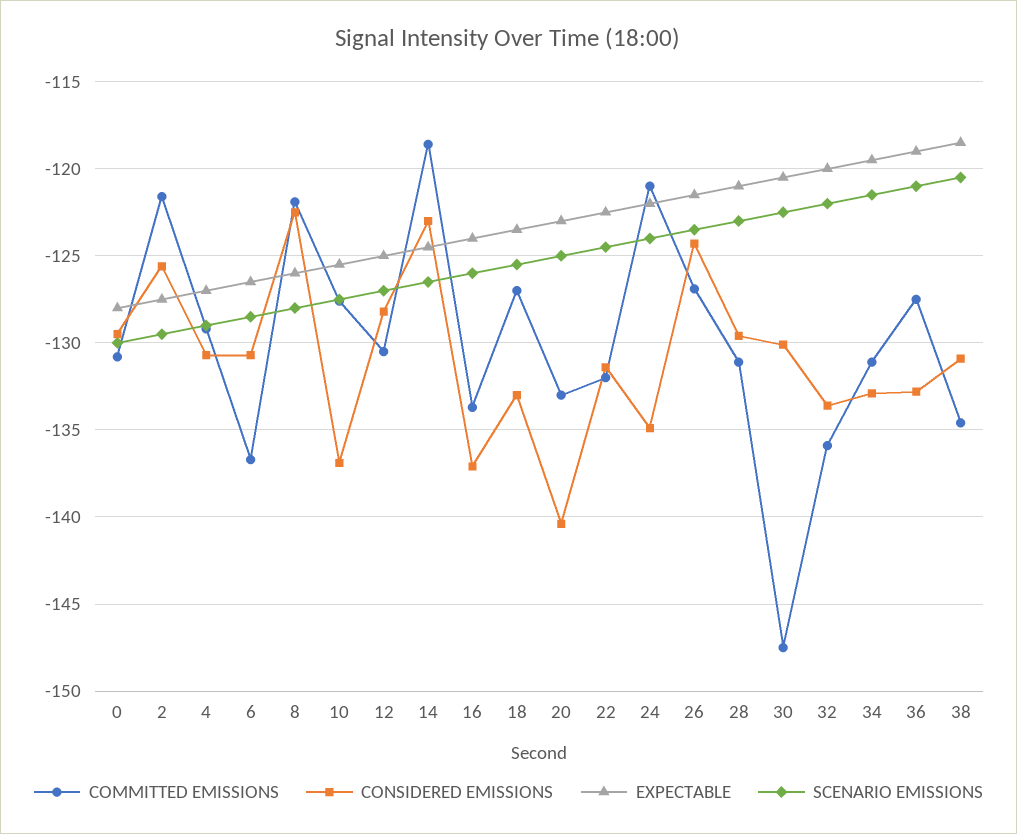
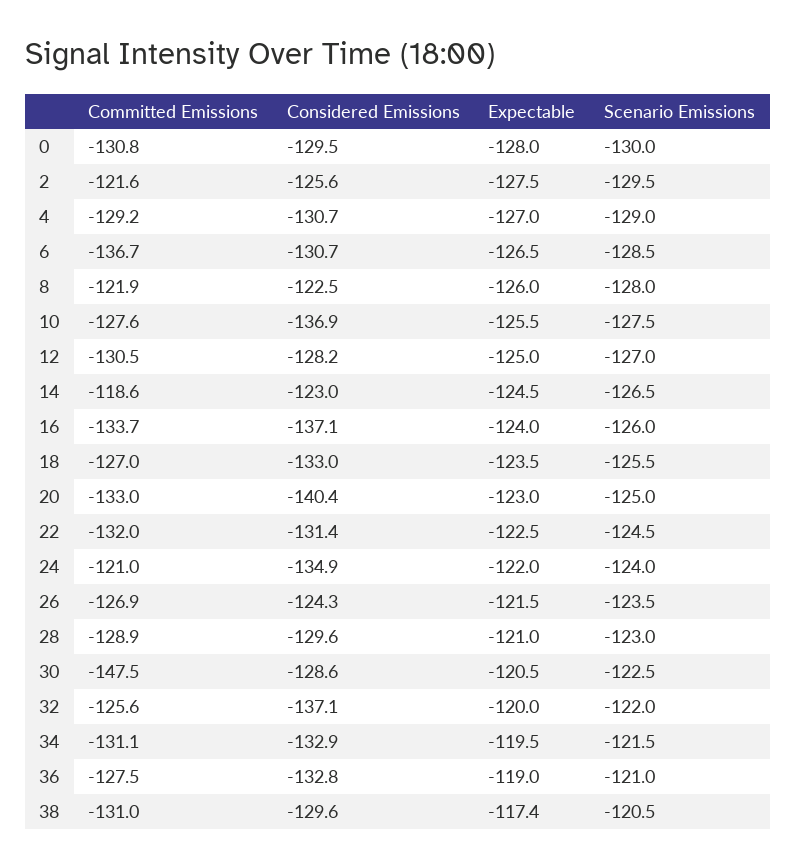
COMMITTED EMISSIONS, 28: -131 -> -128.9
CONSIDERED EMISSIONS, 30: -130 -> -128.6
COMMITTED EMISSIONS, 32: -136 -> -125.6
CONSIDERED EMISSIONS, 32: -133.5 -> -137.1
COMMITTED EMISSIONS, 38: -134.5 -> -131
CONSIDERED EMISSIONS, 38: -131 -> -129.6
EXPECTABLE, 38: -118.5 -> -117.4

